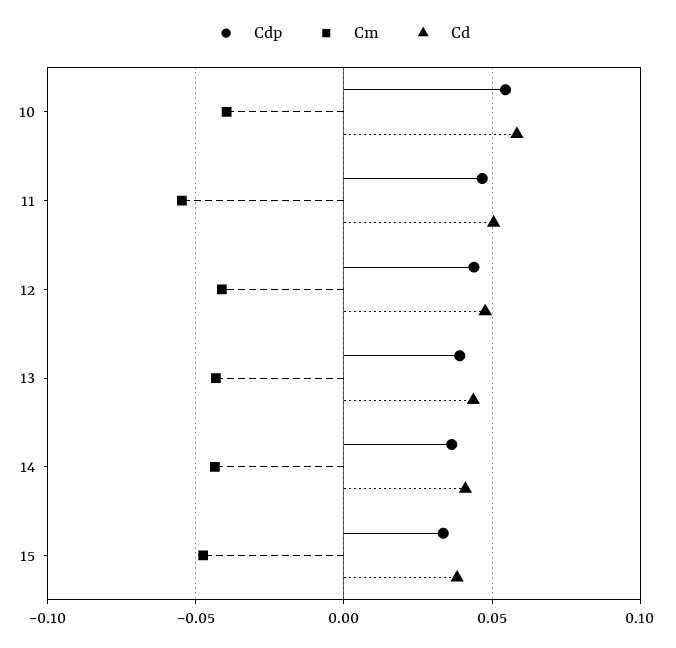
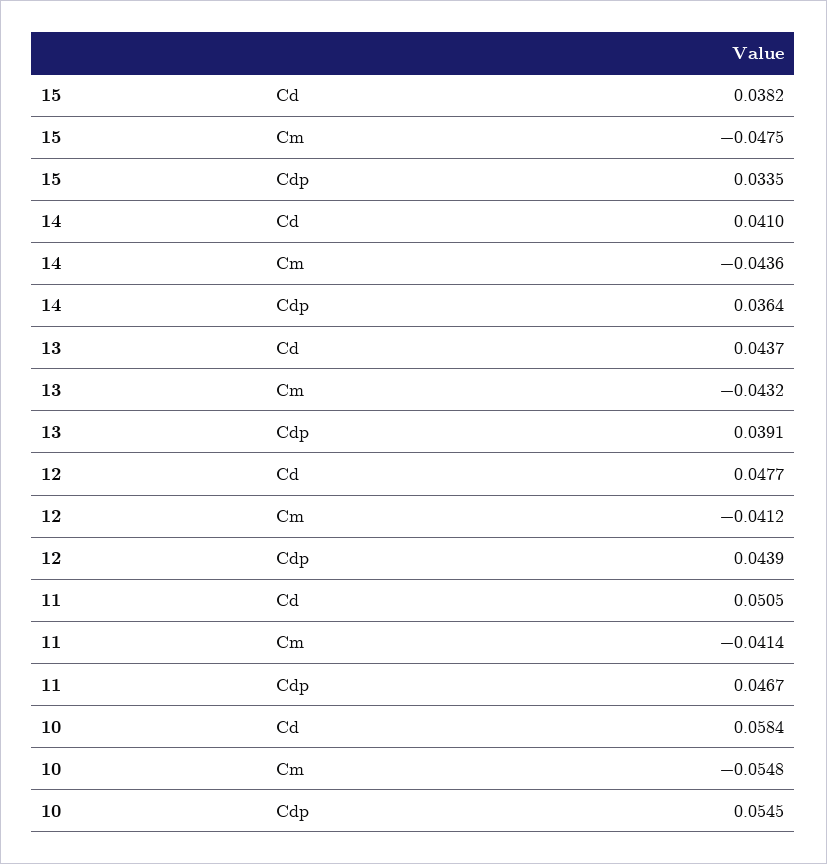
Cm, 10: -0.04 -> -0.0548
Cm, 11: -0.055 -> -0.0414

